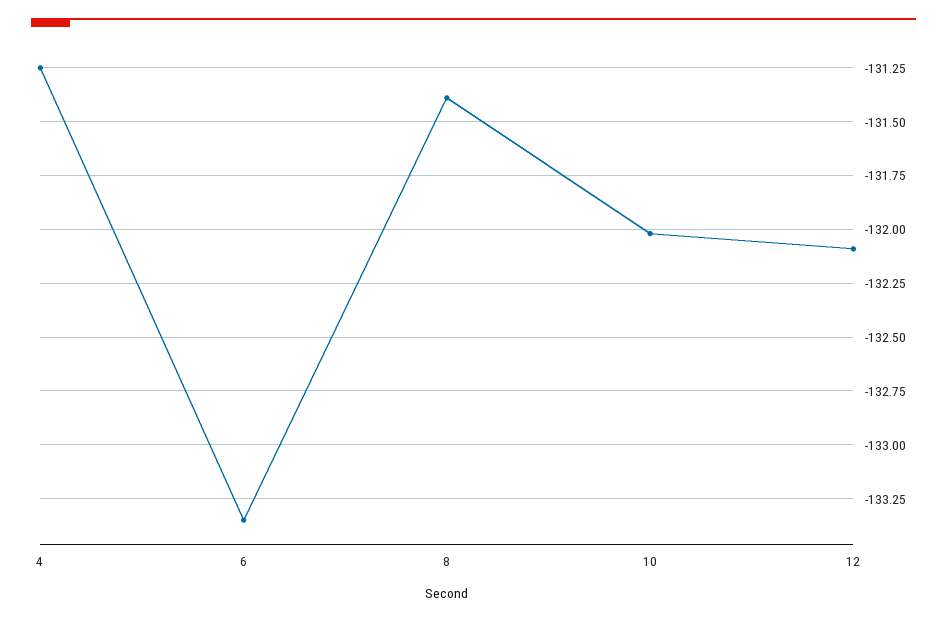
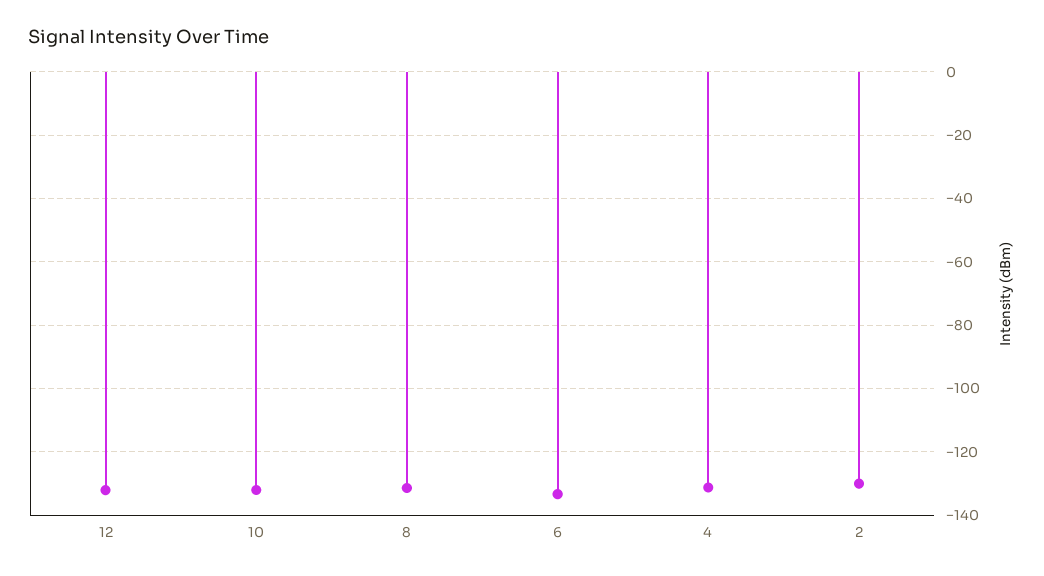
2: none -> -130

